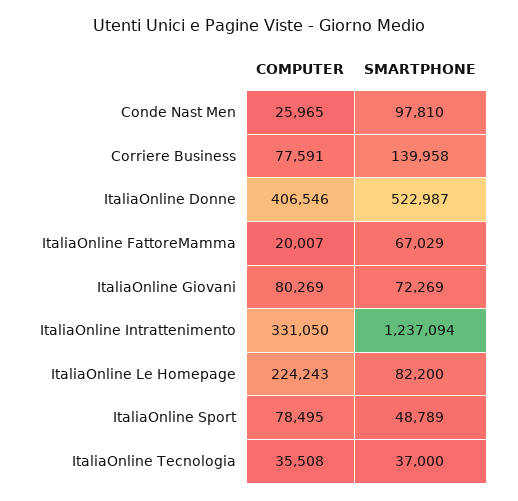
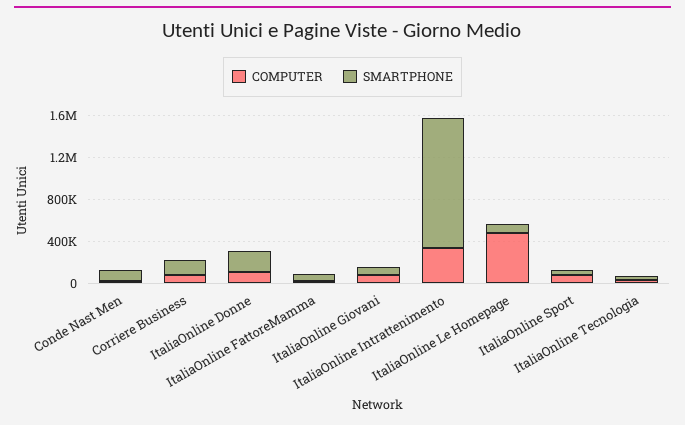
COMPUTER, ItaliaOnline Donne: 406546 -> 100000
SMARTPHONE, ItaliaOnline Donne: 522987 -> 200000
COMPUTER, ItaliaOnline Le Homepage: 224243 -> 500000

